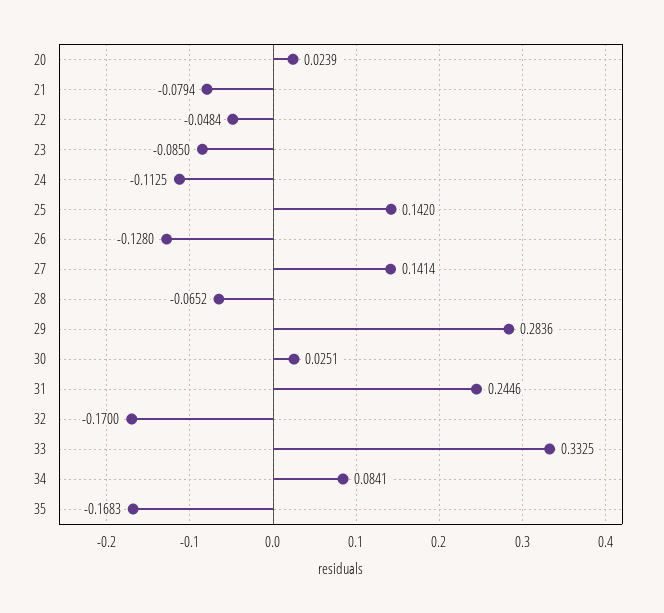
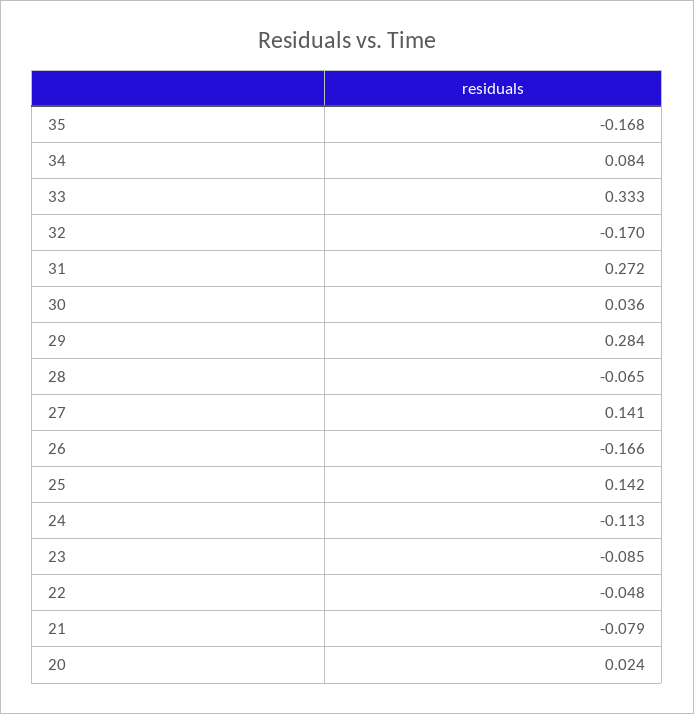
26: -0.128 -> -0.166
30: 0.0251 -> 0.036
31: 0.2446 -> 0.272

